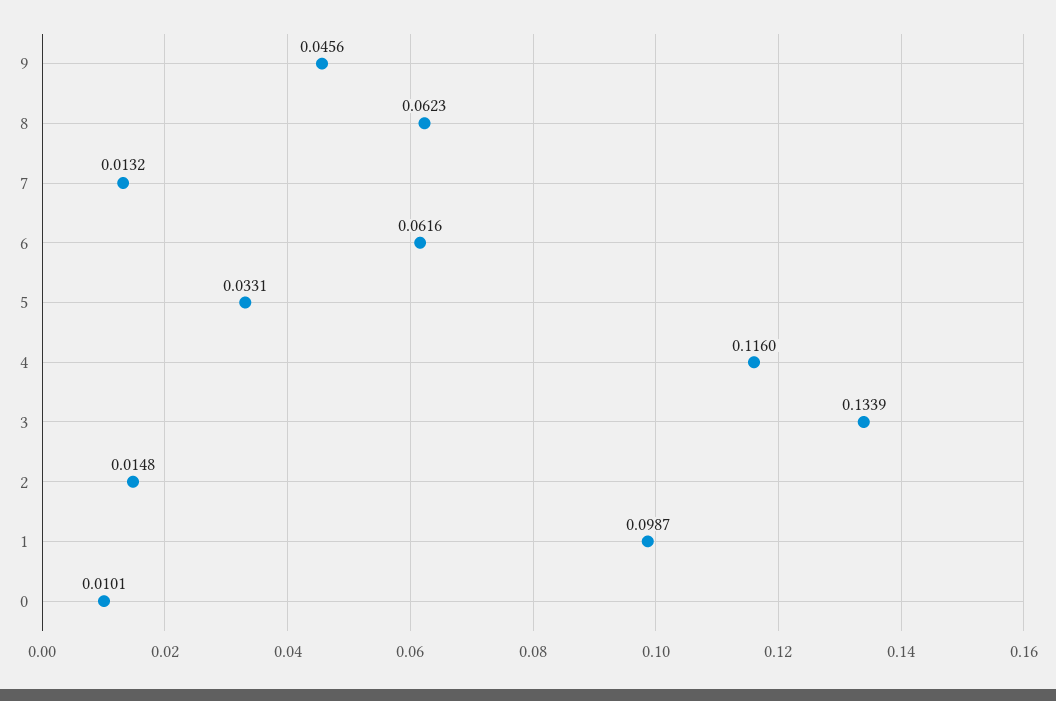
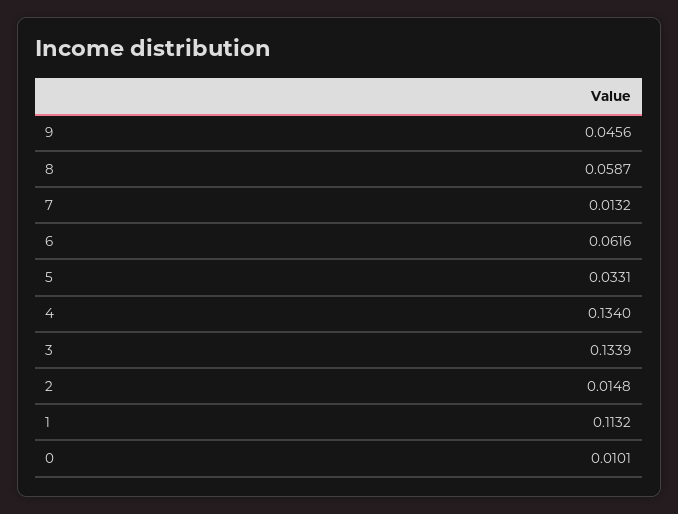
8: 0.0623 -> 0.0587
4: 0.116 -> 0.134
1: 0.0987 -> 0.1132

